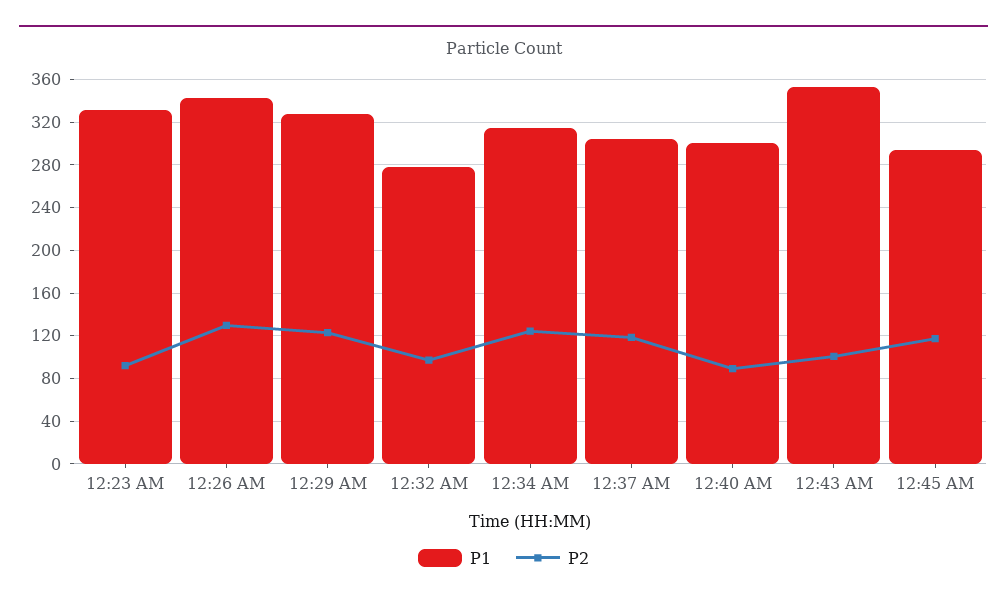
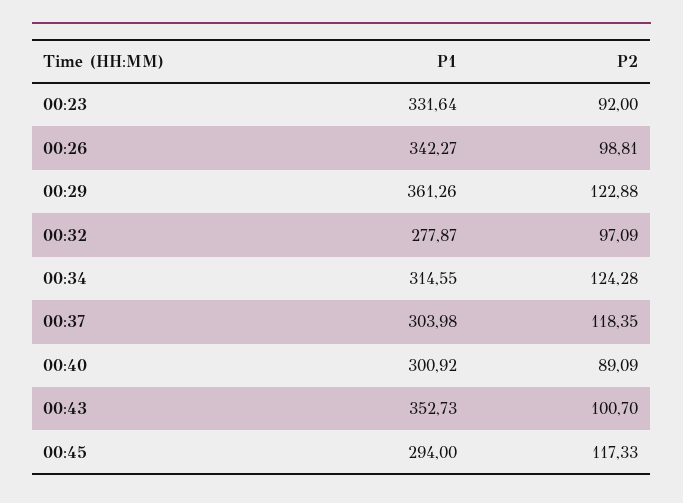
P2, 12:26 AM: 130 -> 98.81
P1, 12:29 AM: 330 -> 361.26

